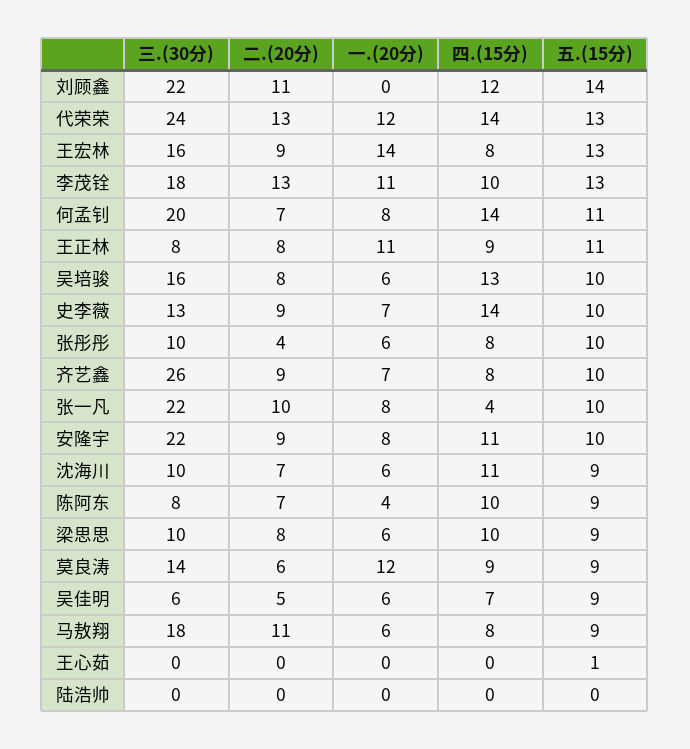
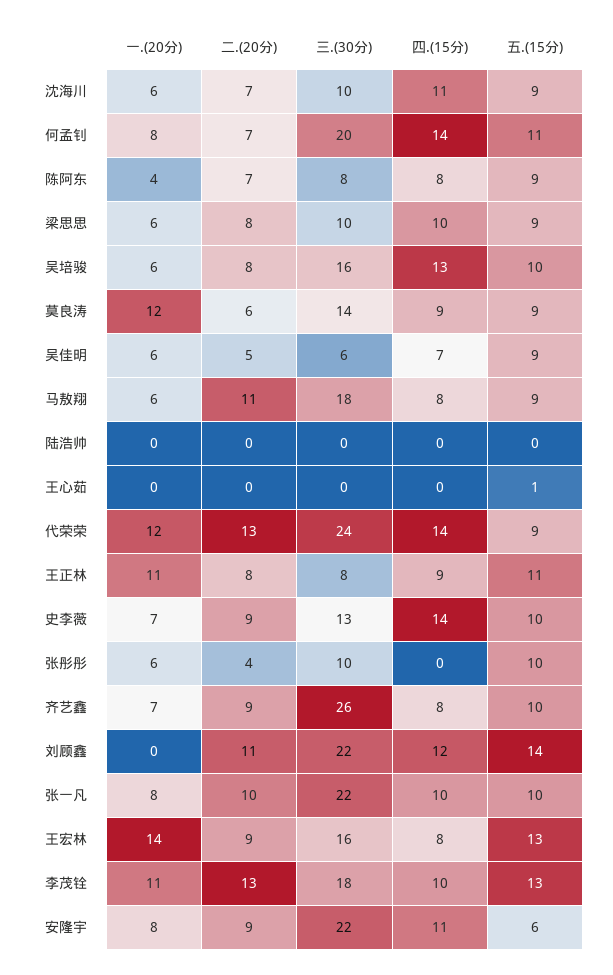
五.(15分), 代荣荣: 13 -> 9
四.(15分), 张彤彤: 8 -> 0
四.(15分), 张一凡: 4 -> 10
五.(15分), 安隆宇: 10 -> 6
四.(15分), 陈阿东: 10 -> 8

